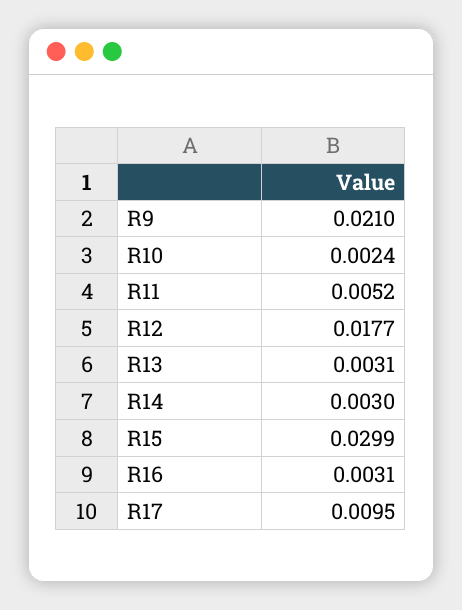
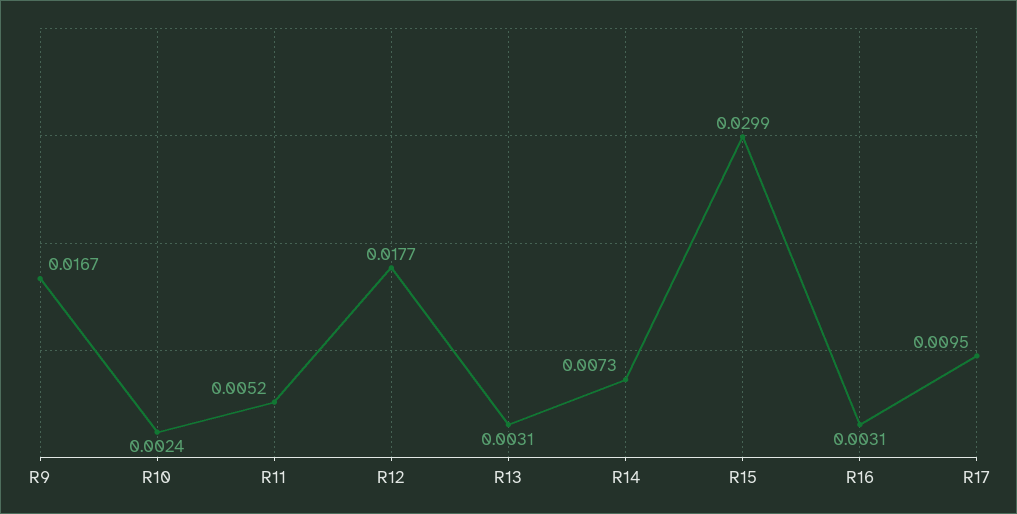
R9: 0.021 -> 0.0167
R14: 0.003 -> 0.0073

